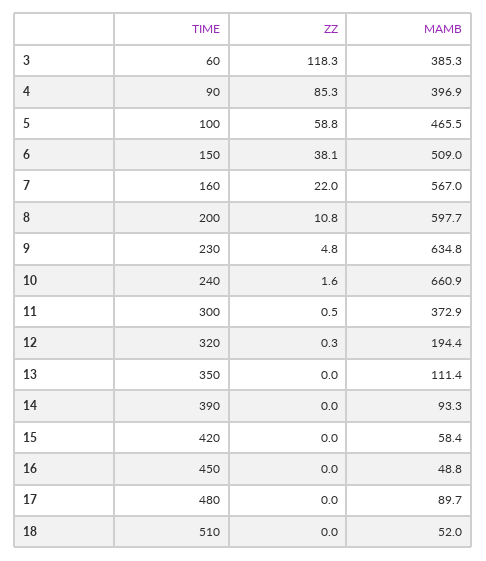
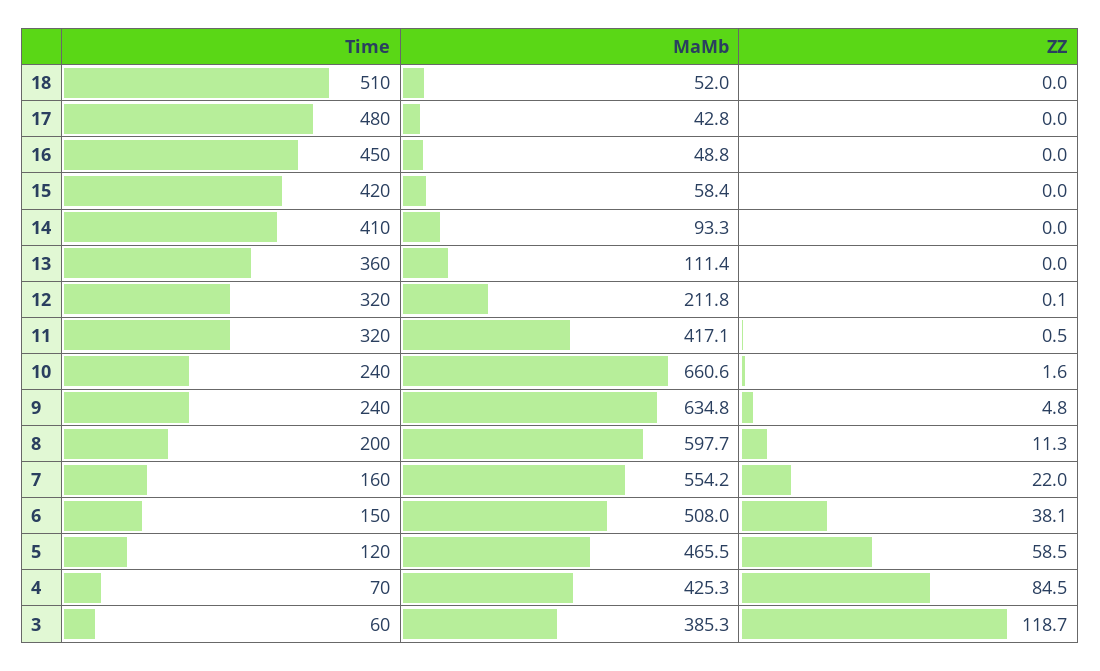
ZZ, 3: 118.3 -> 118.7
TIME, 4: 90 -> 70
ZZ, 4: 85.3 -> 84.5
MAMB, 4: 396.9 -> 425.3
TIME, 5: 100 -> 120
ZZ, 5: 58.8 -> 58.5
MAMB, 6: 509 -> 508
MAMB, 7: 567 -> 554.2
ZZ, 8: 10.8 -> 11.3
TIME, 9: 230 -> 240
MAMB, 10: 660.9 -> 660.6
TIME, 11: 300 -> 320
MAMB, 11: 372.9 -> 417.1
ZZ, 12: 0.3 -> 0.1
MAMB, 12: 194.4 -> 211.8
TIME, 13: 350 -> 360
TIME, 14: 390 -> 410
MAMB, 17: 89.7 -> 42.8

